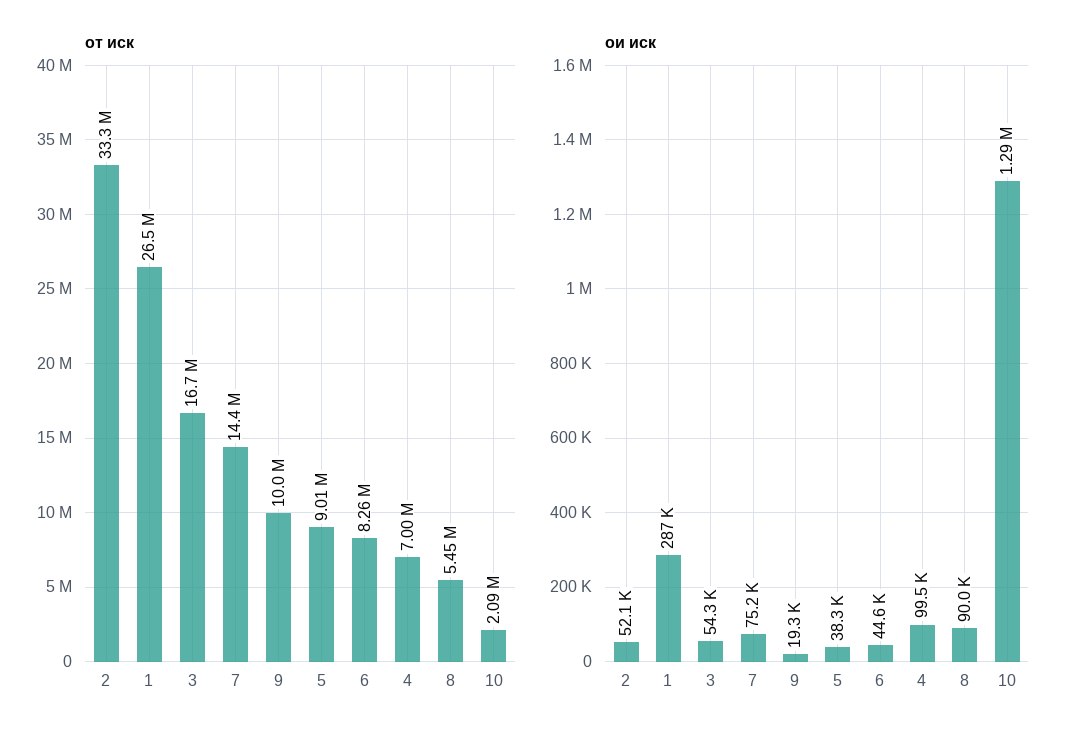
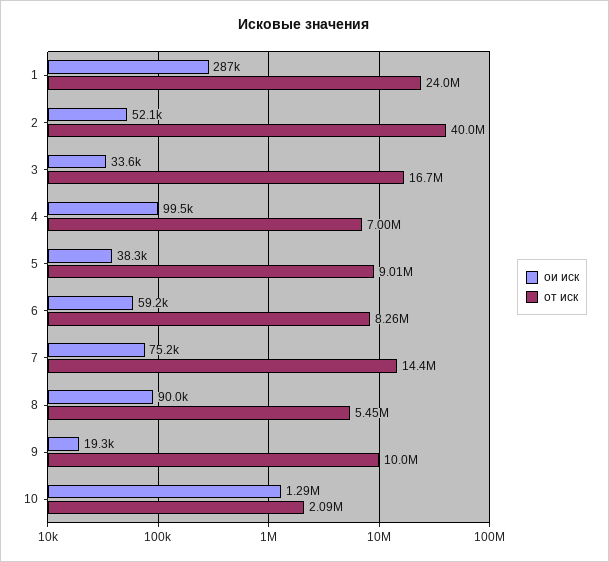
от иск, 2: 33300000 -> 40000000
от иск, 1: 26500000 -> 24000000
ои иск, 3: 54300 -> 33600
ои иск, 6: 44600 -> 59200

